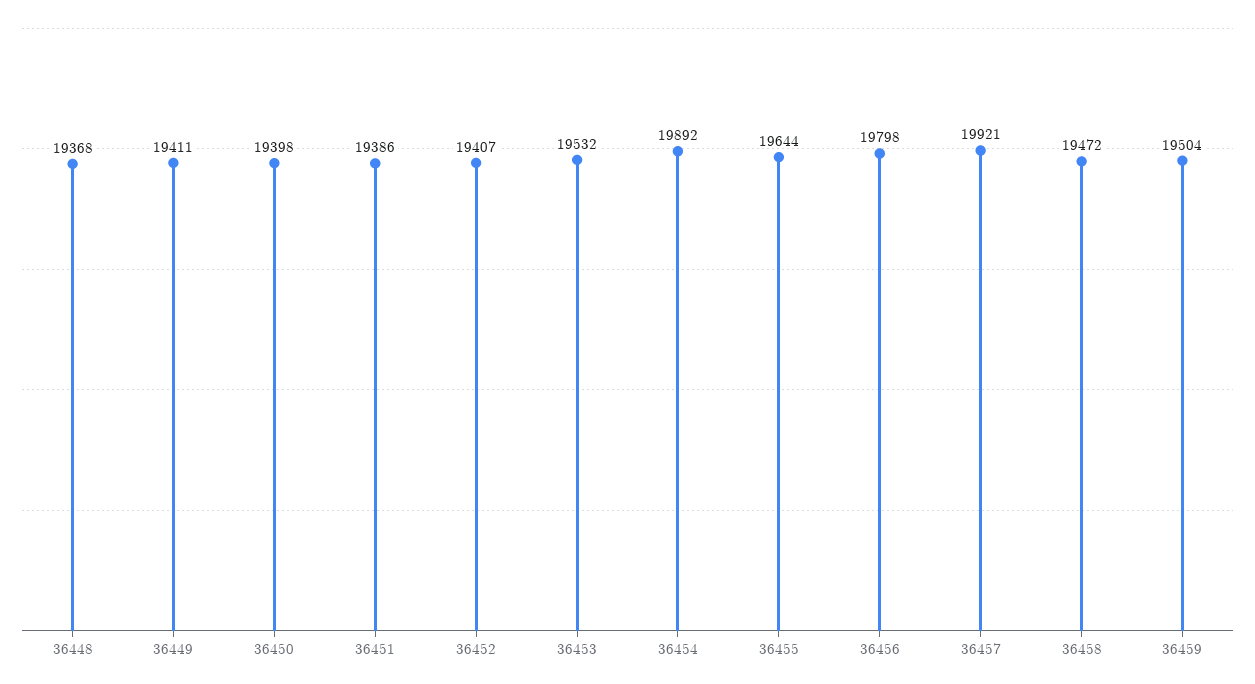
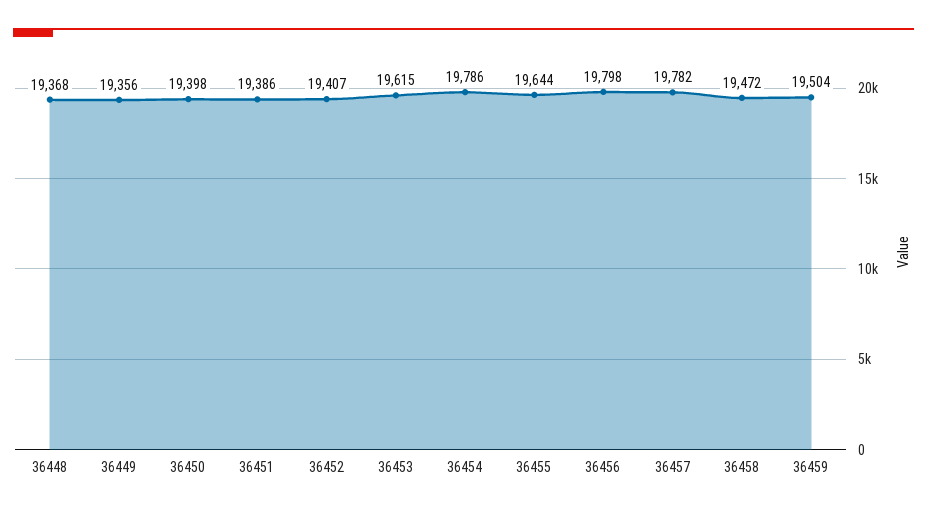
36449: 19411 -> 19356
36453: 19532 -> 19615
36454: 19892 -> 19786
36457: 19921 -> 19782

